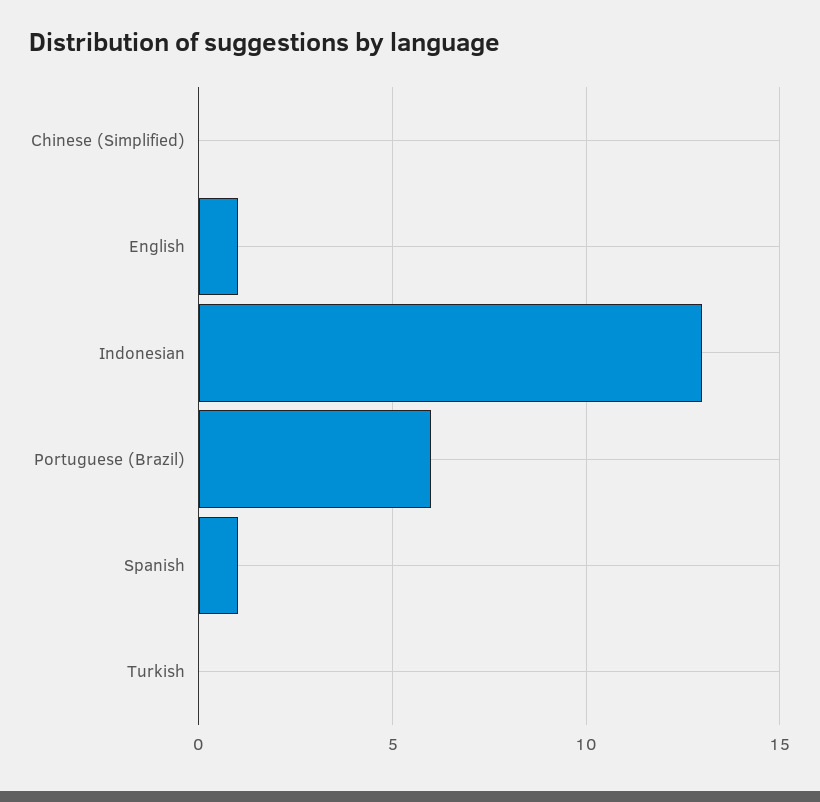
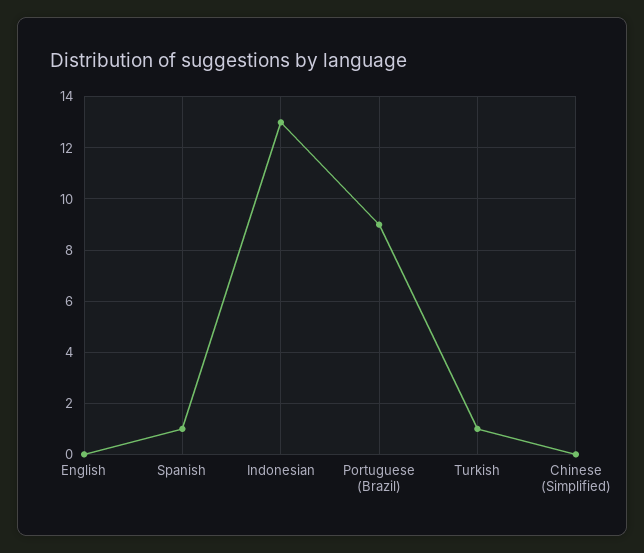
English: 1 -> 0
Portuguese (Brazil): 6 -> 9
Turkish: 0 -> 1

